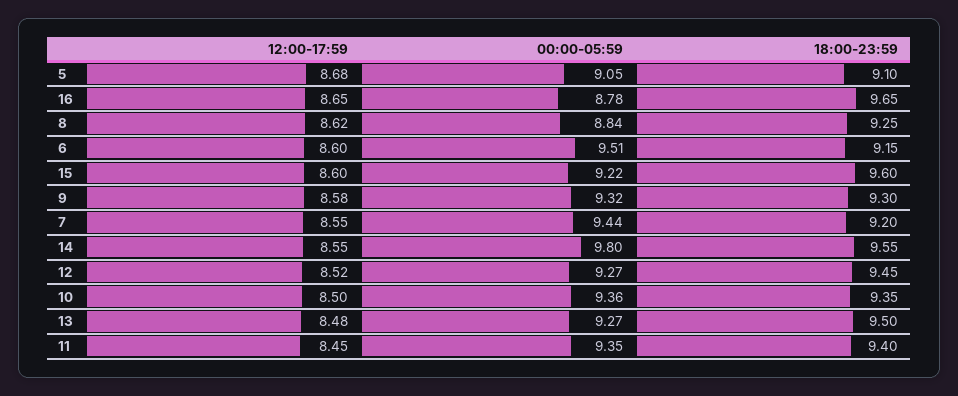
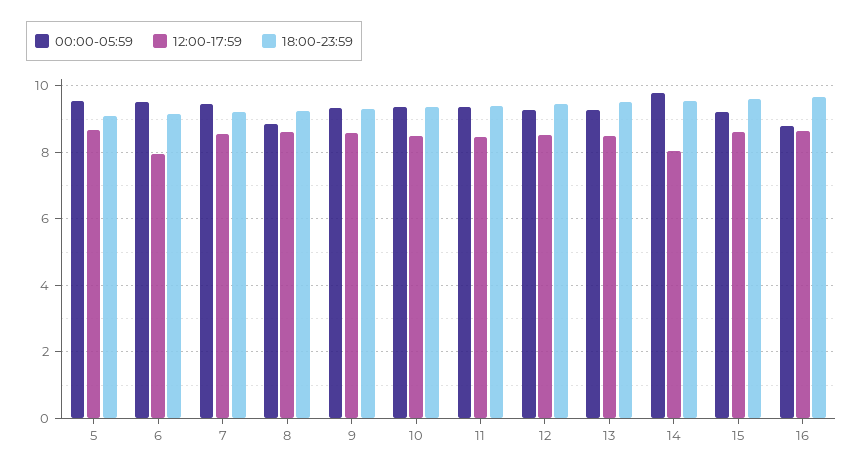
00:00-05:59, 5: 9.05 -> 9.6
12:00-17:59, 6: 8.6 -> 8
12:00-17:59, 14: 8.55 -> 8

